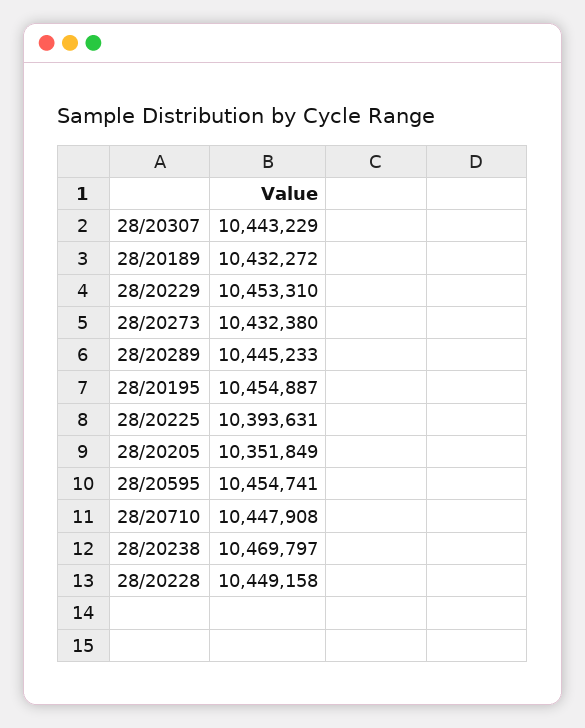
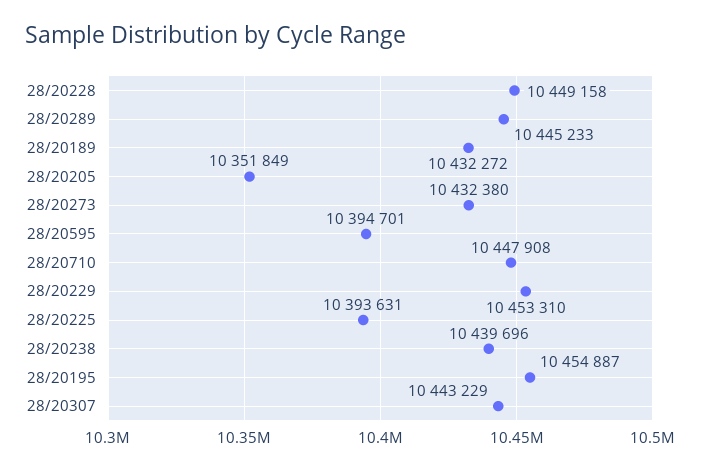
28/20595: 10454741 -> 10394701
28/20238: 10469797 -> 10439696

